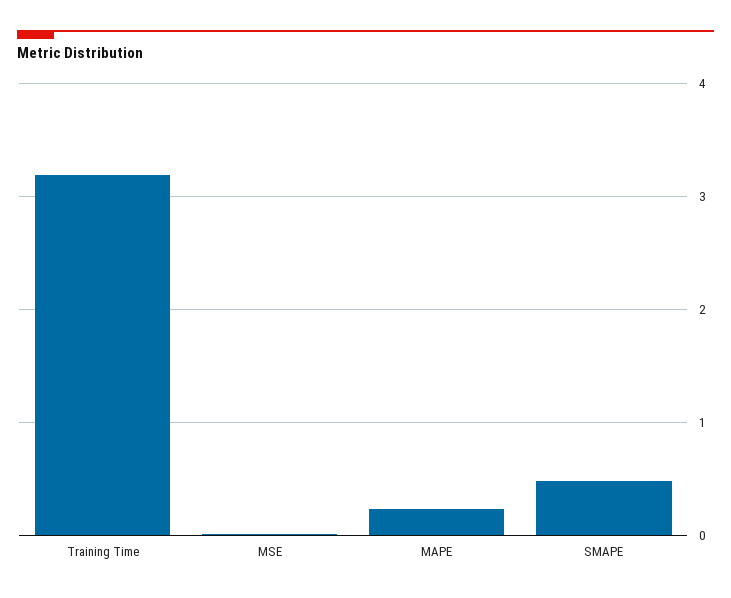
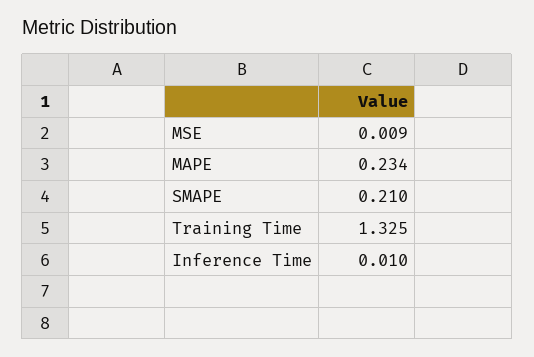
Training Time: 3.2 -> 1.325
SMAPE: 0.5 -> 0.21
Inference Time: none -> 0.01

